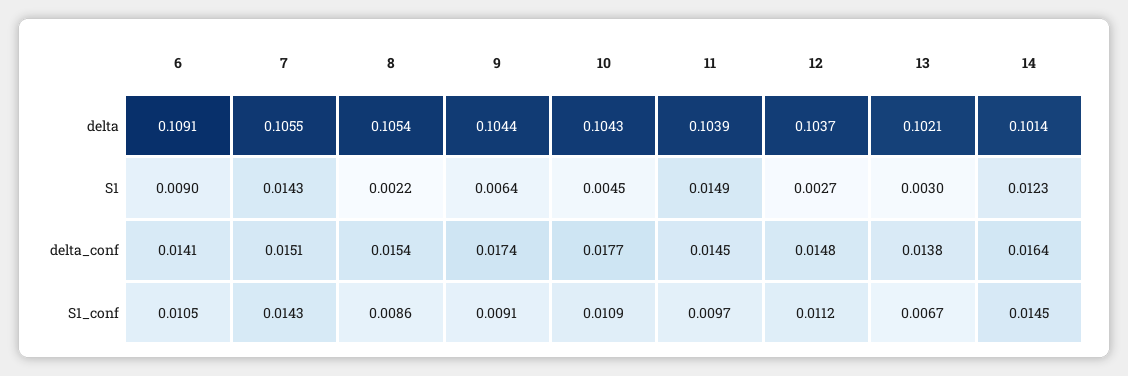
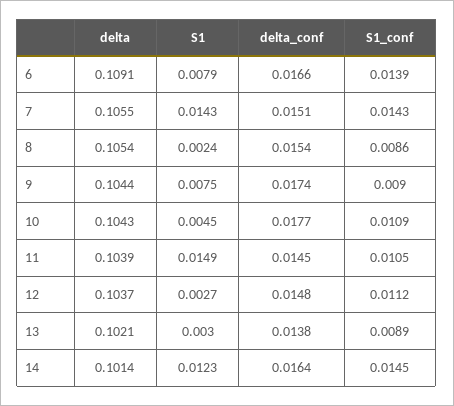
6, S1: 0.009 -> 0.0079
8, S1: 0.0022 -> 0.0024
9, S1: 0.0064 -> 0.0075
6, delta_conf: 0.0141 -> 0.0166
6, S1_conf: 0.0105 -> 0.0139
9, S1_conf: 0.0091 -> 0.009
11, S1_conf: 0.0097 -> 0.0105
13, S1_conf: 0.0067 -> 0.0089

